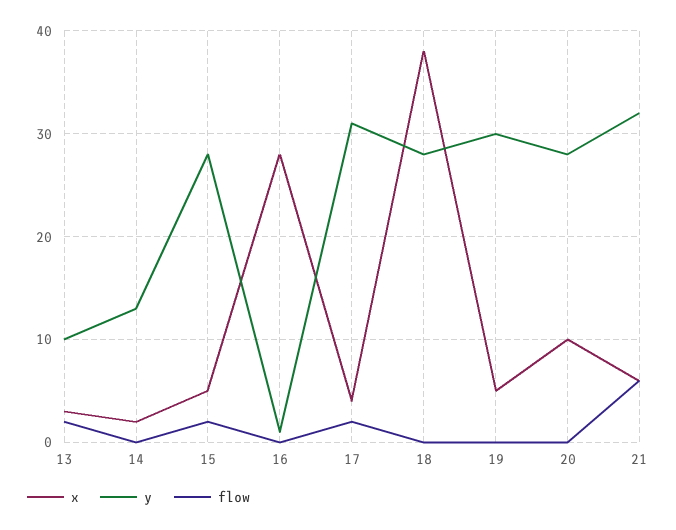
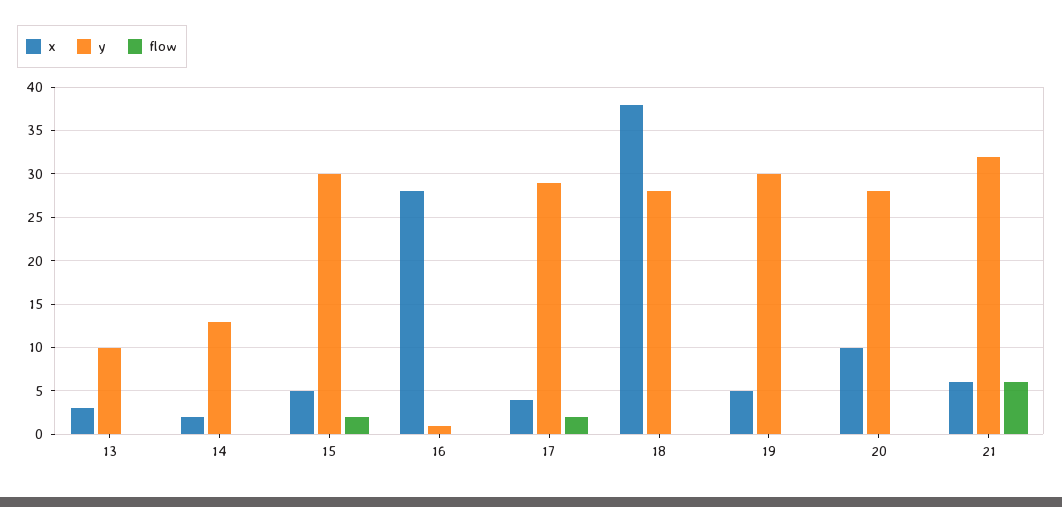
flow, 13: 2 -> 0
y, 15: 28 -> 30
y, 17: 31 -> 29

